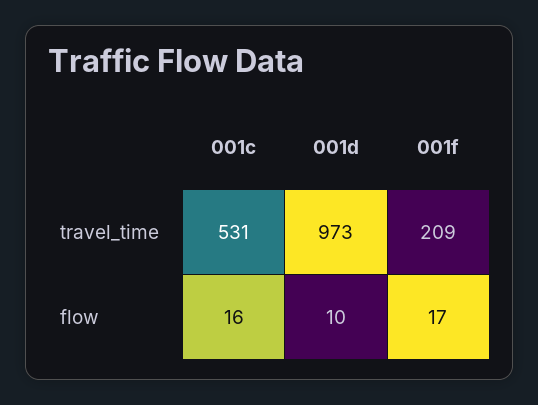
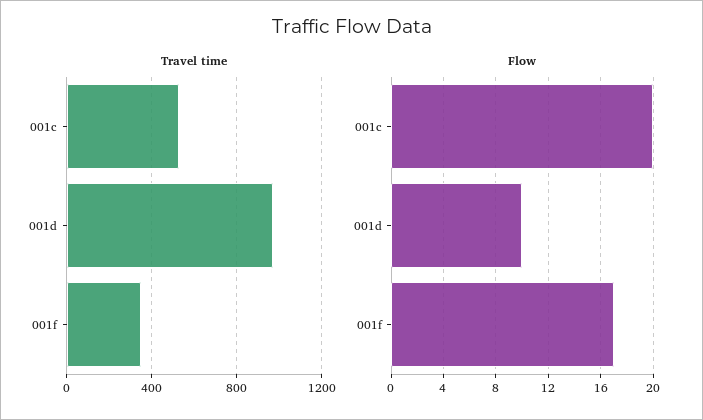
travel_time, 001f: 209 -> 350
flow, 001c: 16 -> 20

